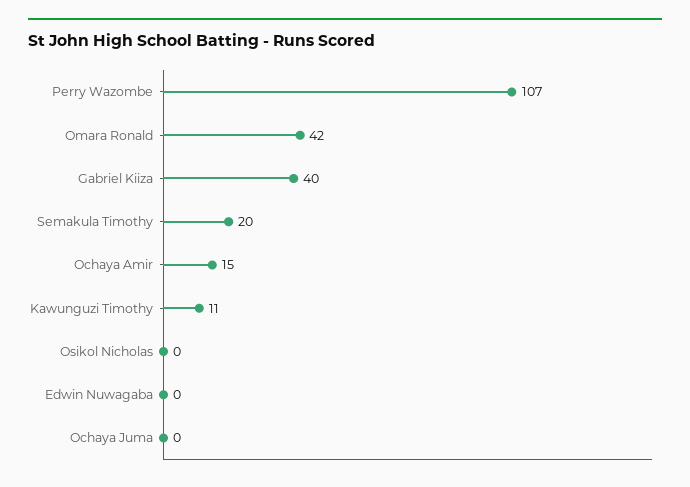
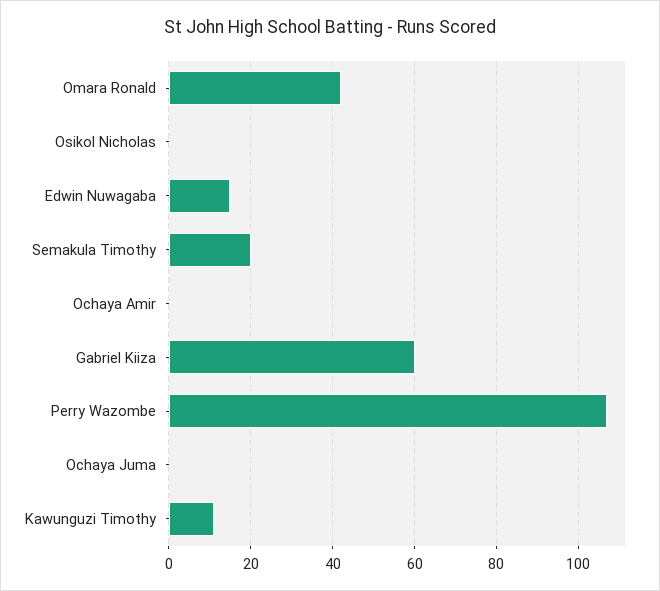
Gabriel Kiiza: 40 -> 60
Ochaya Amir: 15 -> 0
Edwin Nuwagaba: 0 -> 15

